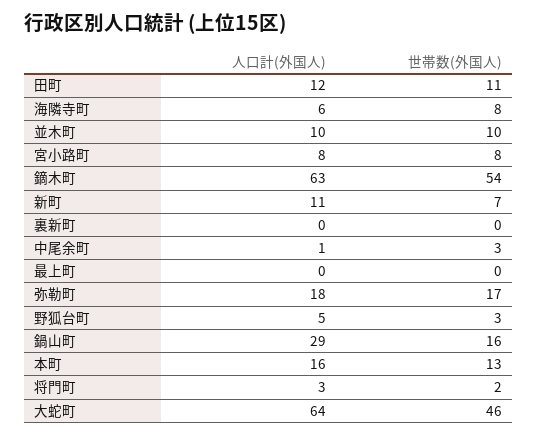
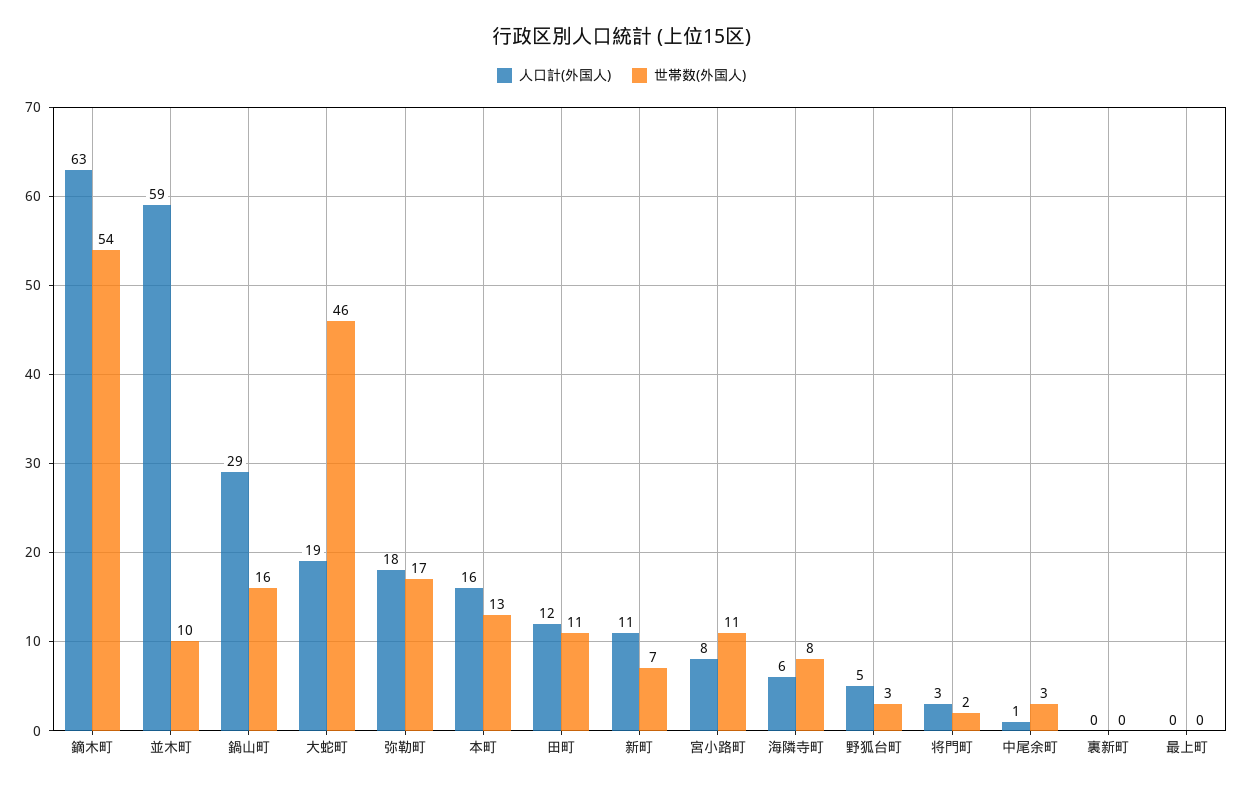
人口計(外国人), 並木町: 10 -> 59
世帯数(外国人), 宮小路町: 8 -> 11
人口計(外国人), 大蛇町: 64 -> 19

